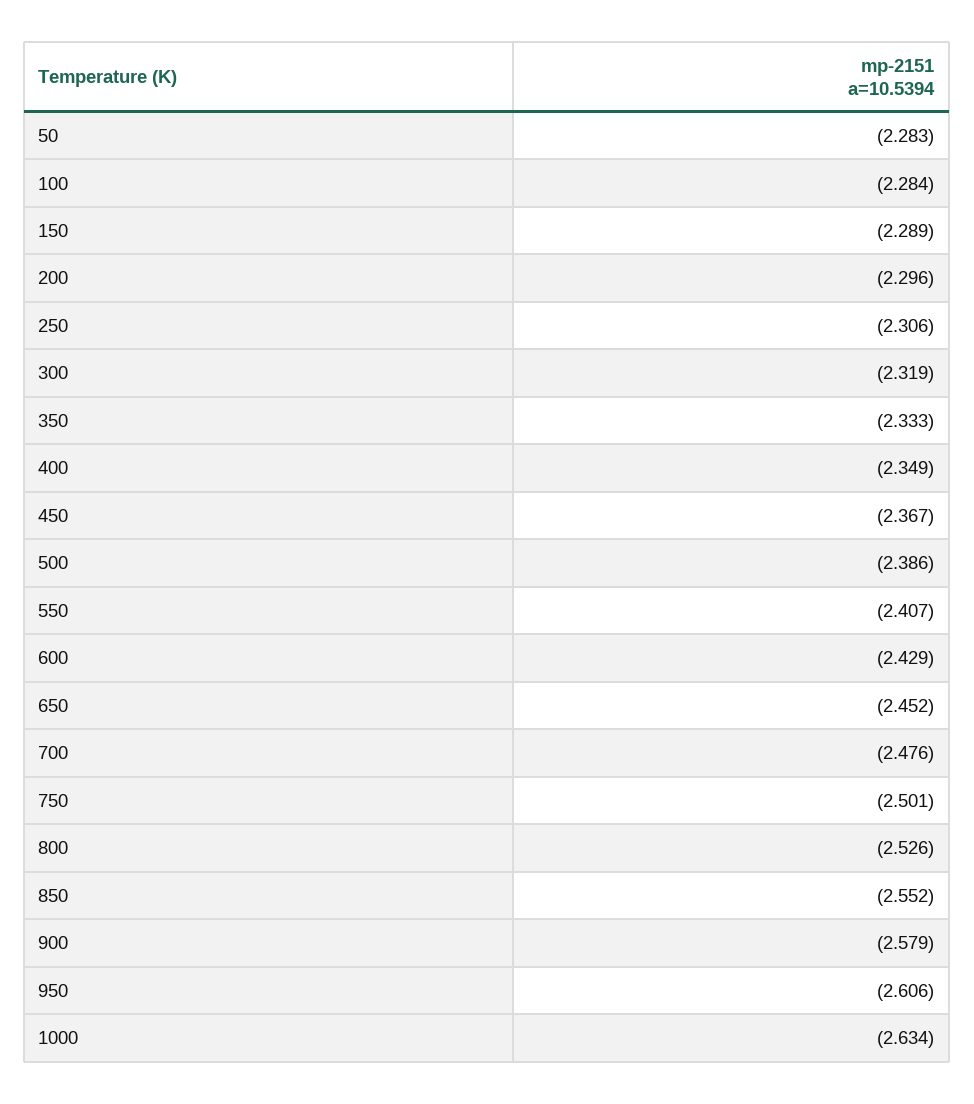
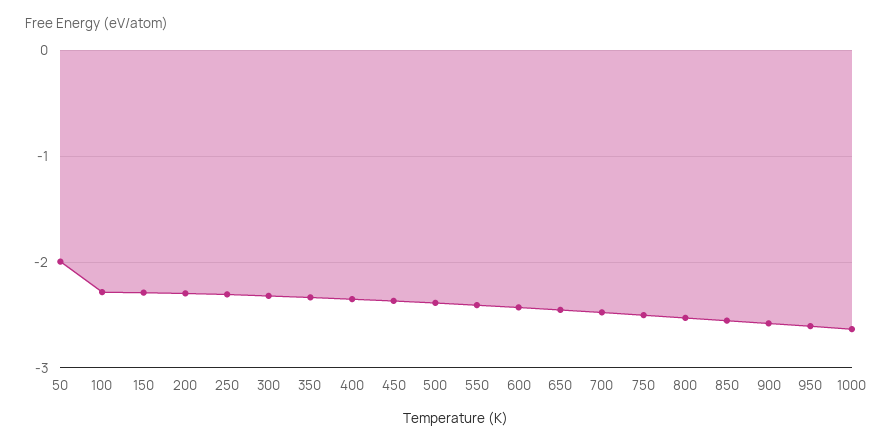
50: -2.283 -> -2

